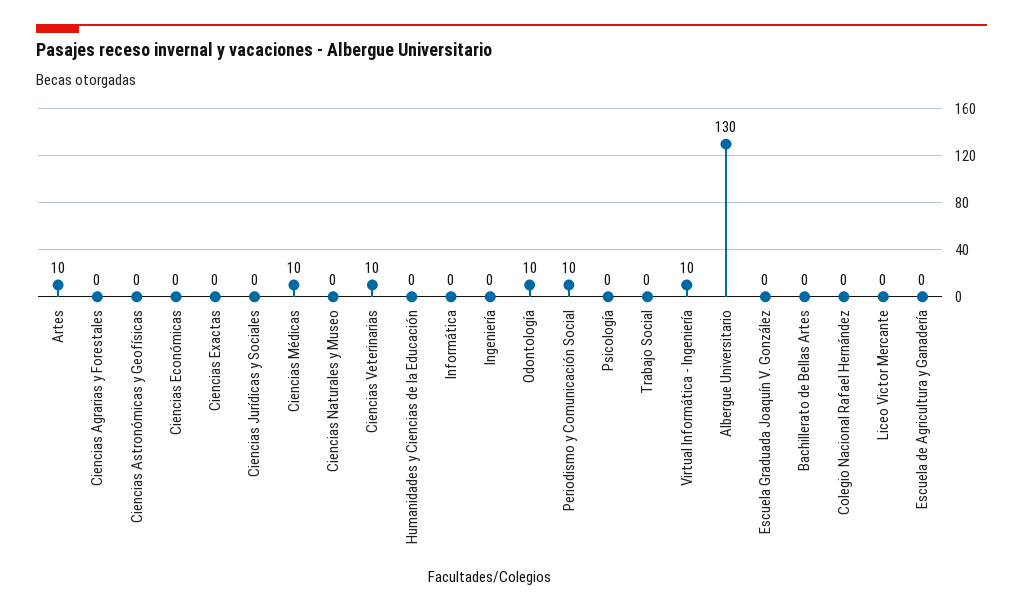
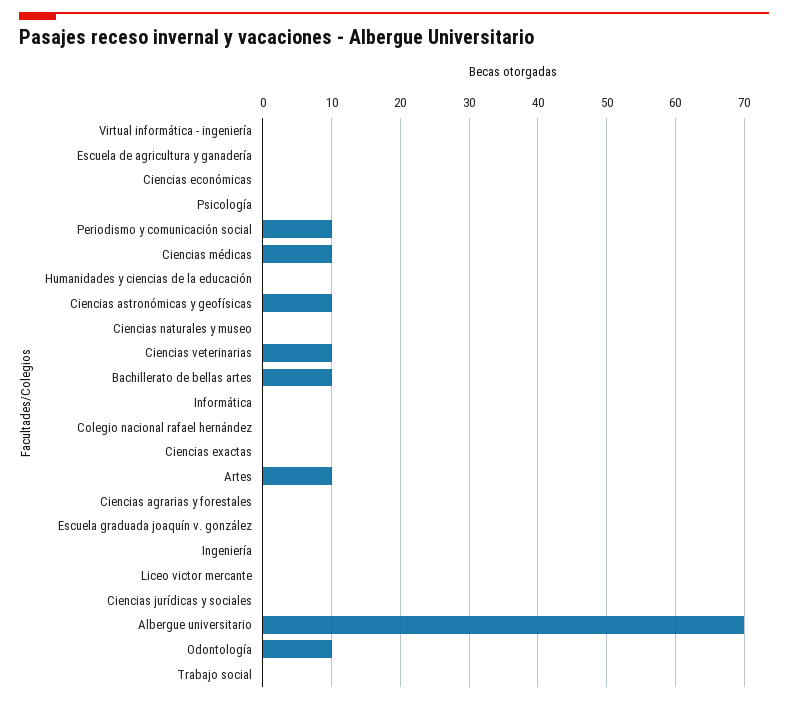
Ciencias Astronómicas y Geofísicas: 0 -> 10
Virtual Informática - Ingeniería: 10 -> 0
Albergue Universitario: 130 -> 70
Bachillerato de Bellas Artes: 0 -> 10

